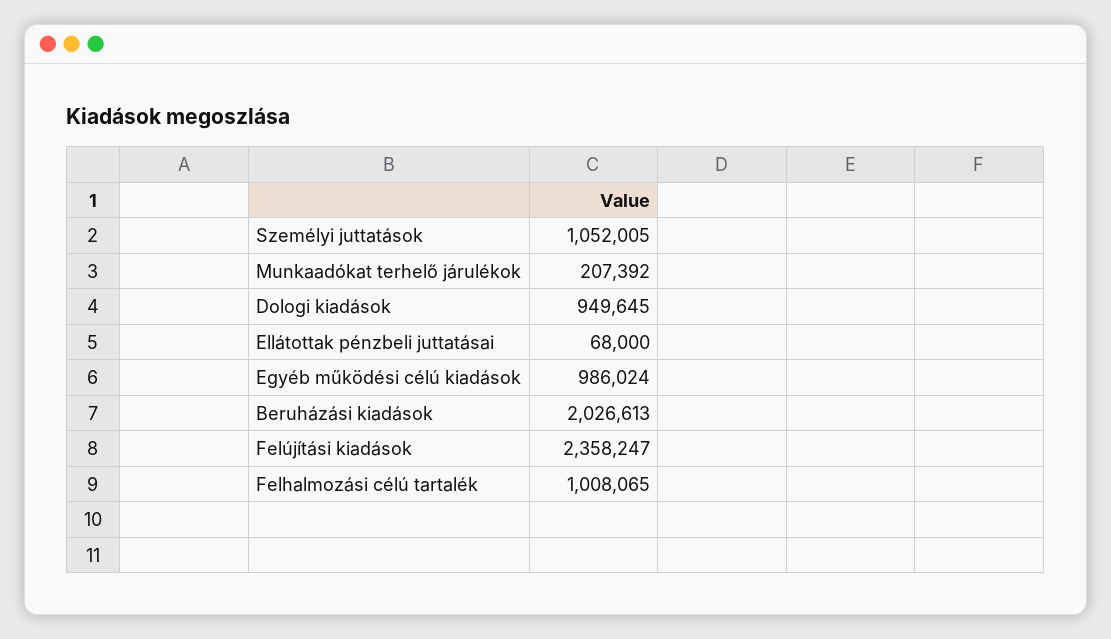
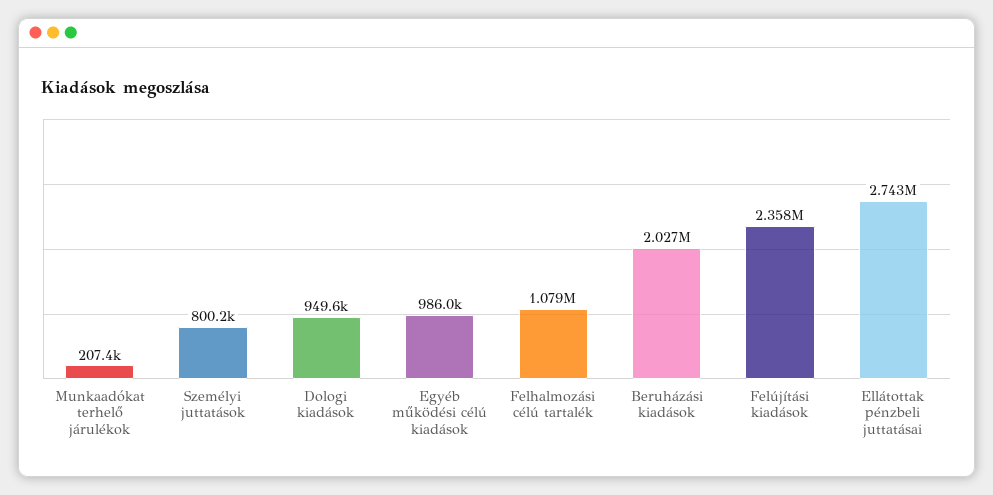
Személyi juttatások: 1052005 -> 800200
Ellátottak pénzbeli juttatásai: 68000 -> 2743000
Felhalmozási célú tartalék: 1008065 -> 1079000

